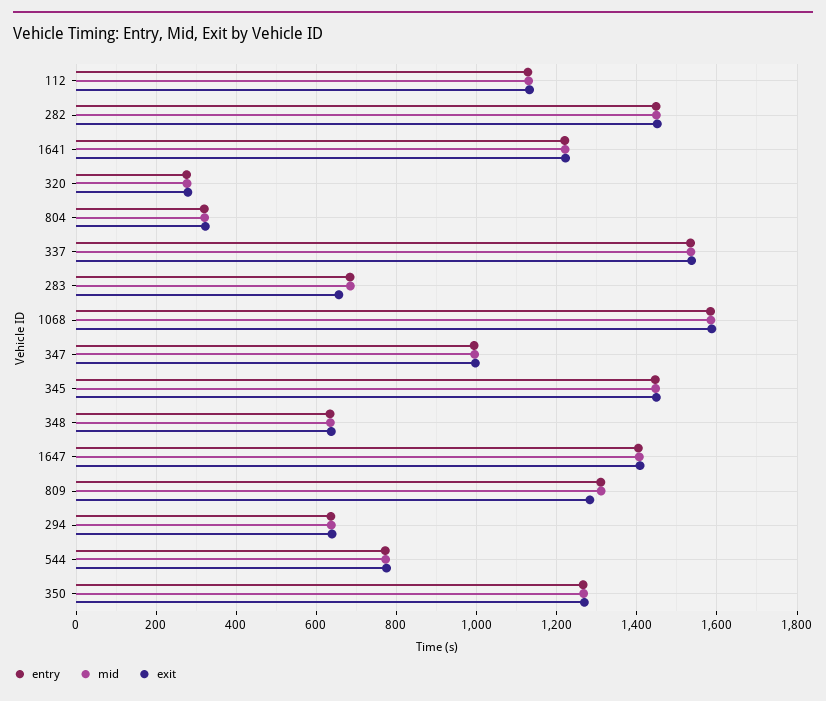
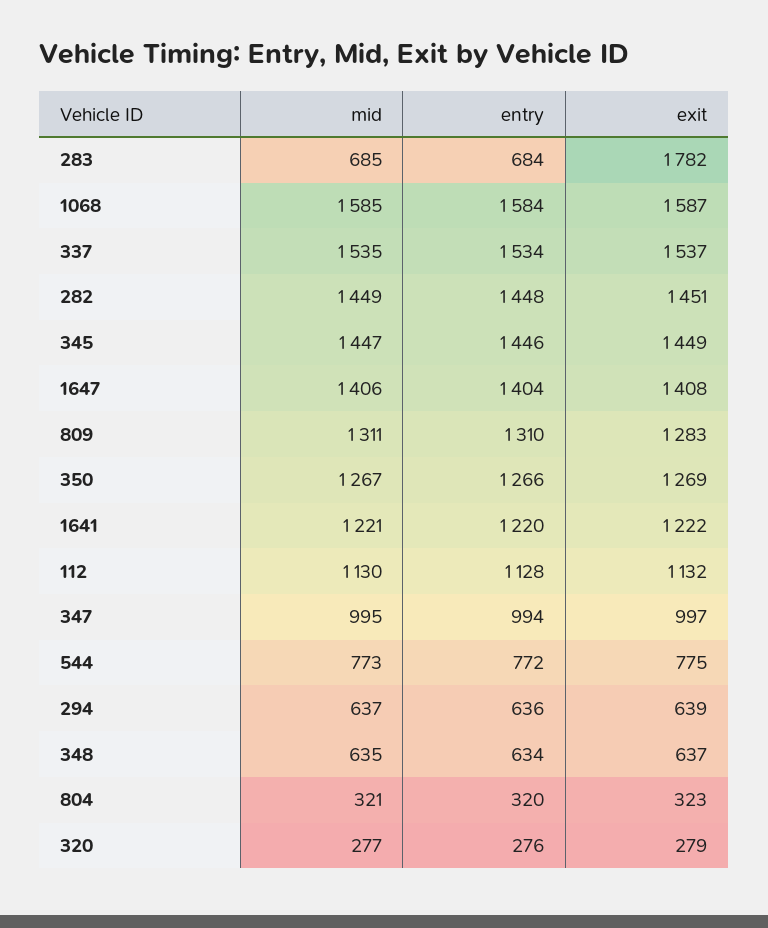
exit, 283: 660 -> 1782

